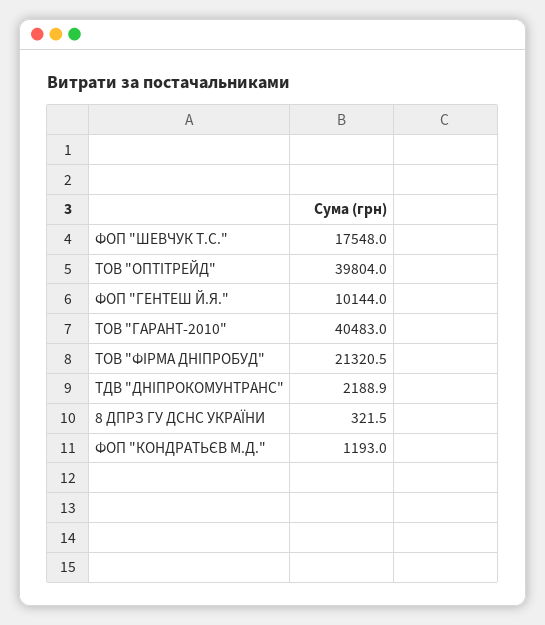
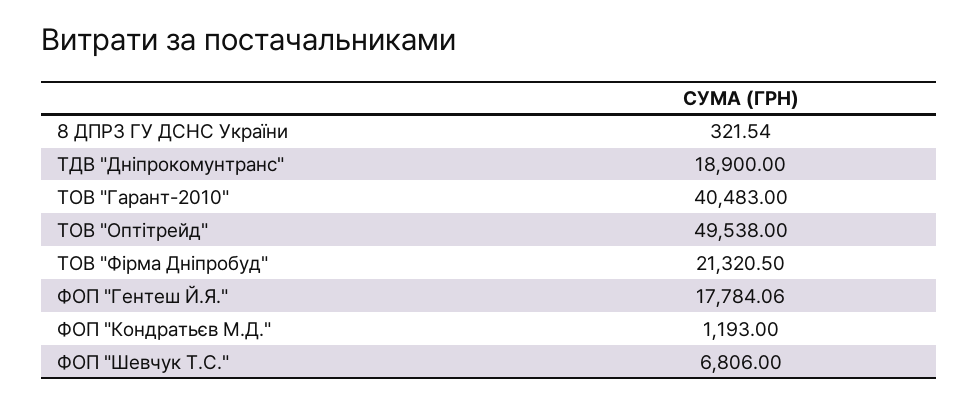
ФОП "ШЕВЧУК Т.С.": 17548 -> 6806
ТОВ "ОПТІТРЕЙД": 39804 -> 49538
ФОП "ГЕНТЕШ Й.Я.": 10144 -> 17784.06
ТДВ "ДНІПРОКОМУНТРАНС": 2188.9 -> 18900

